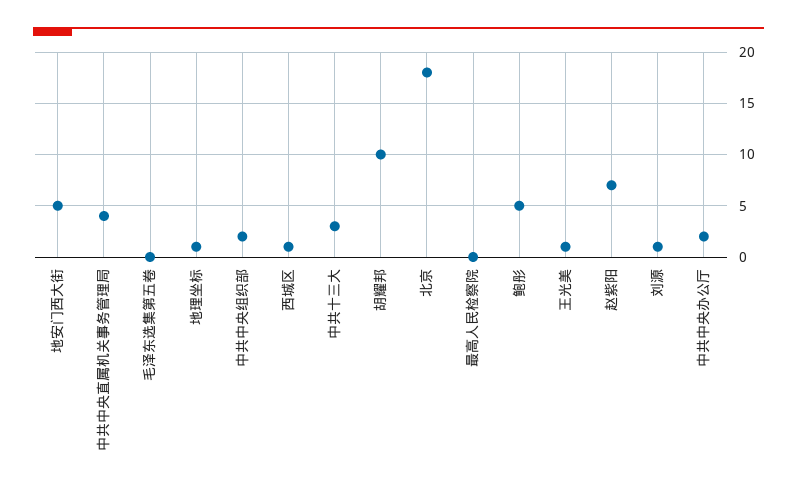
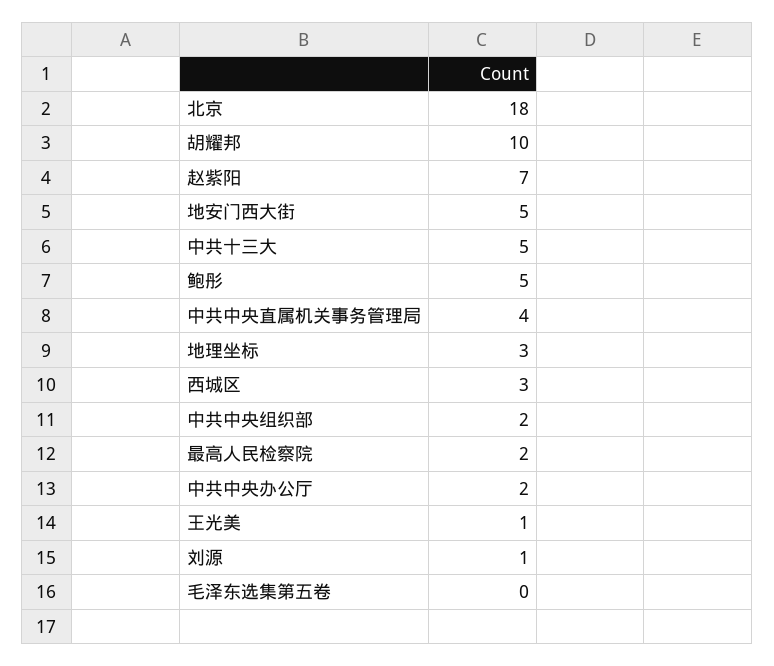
地理坐标: 1 -> 3
西城区: 1 -> 3
中共十三大: 3 -> 5
最高人民检察院: 0 -> 2

